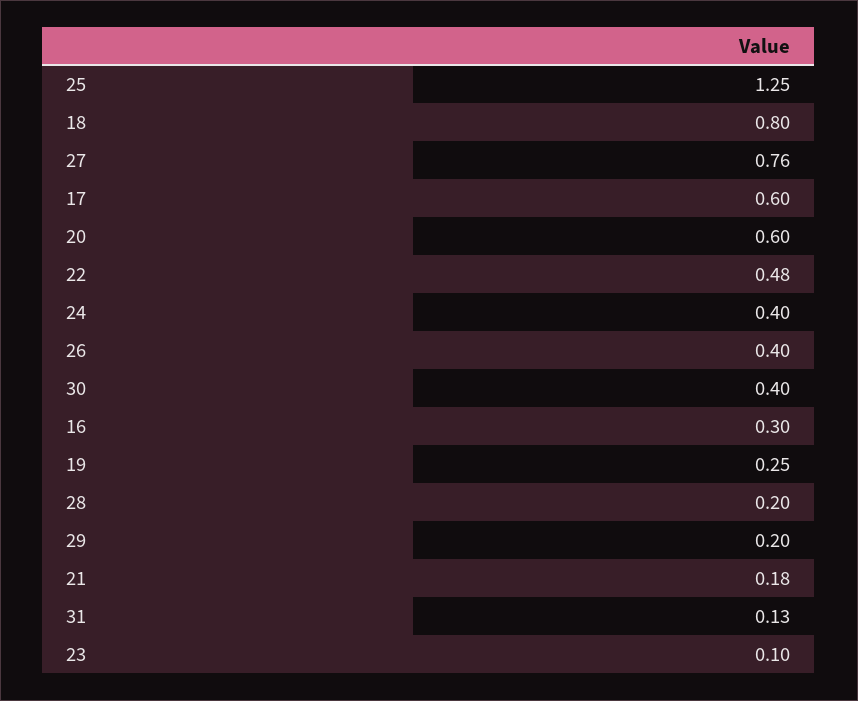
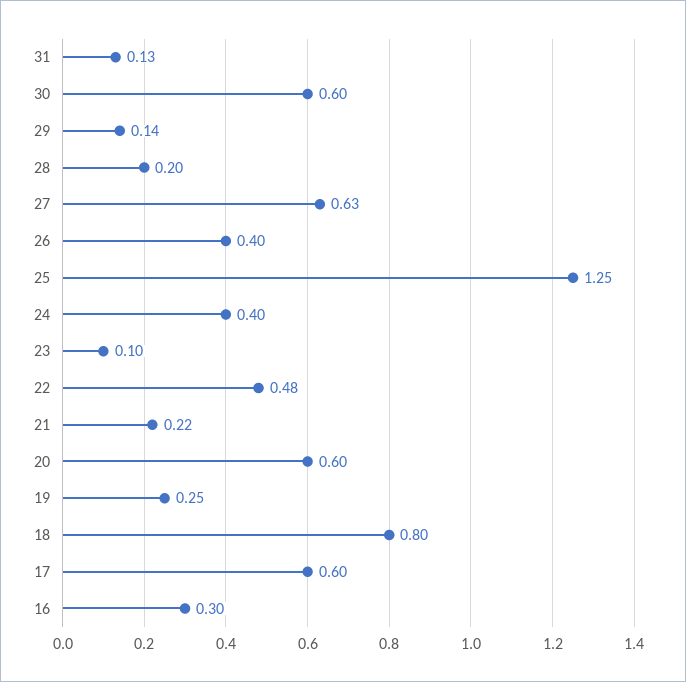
27: 0.76 -> 0.63
30: 0.4 -> 0.6
29: 0.2 -> 0.14
21: 0.18 -> 0.22

